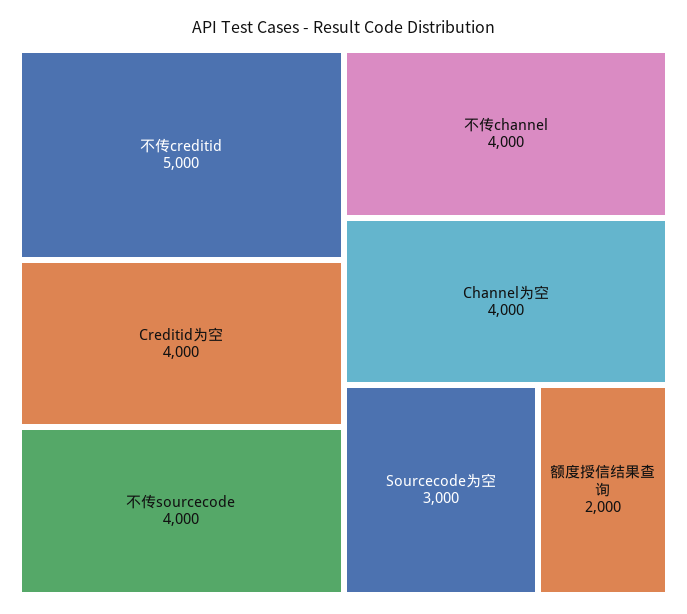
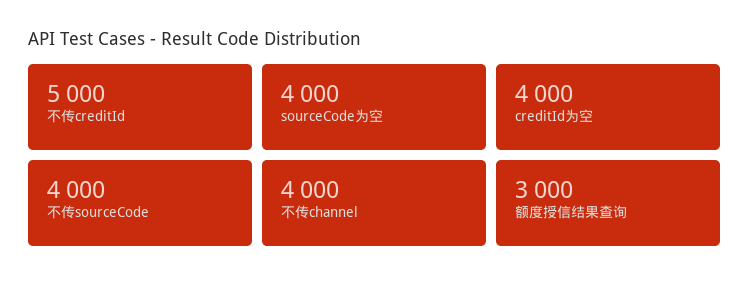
Channel为空: 4000 -> none
Sourcecode为空: 3000 -> 4000
额度授信结果查询: 2000 -> 3000

